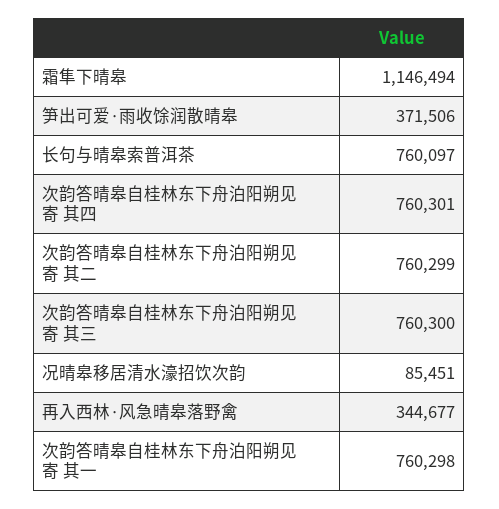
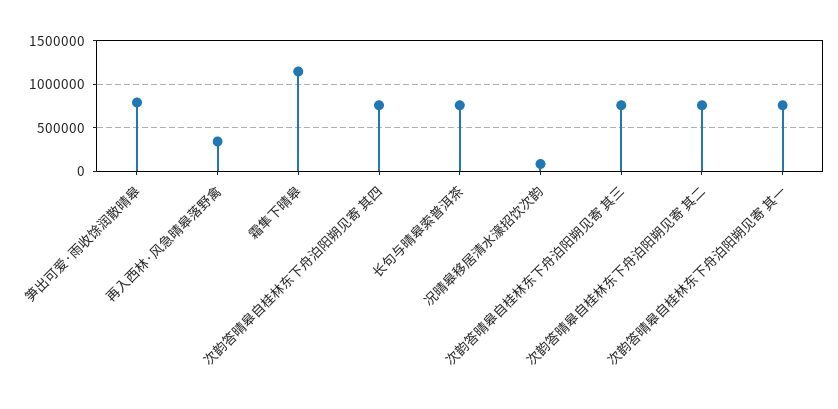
笋出可爱·雨收馀润散晴皋: 371506 -> 800000

